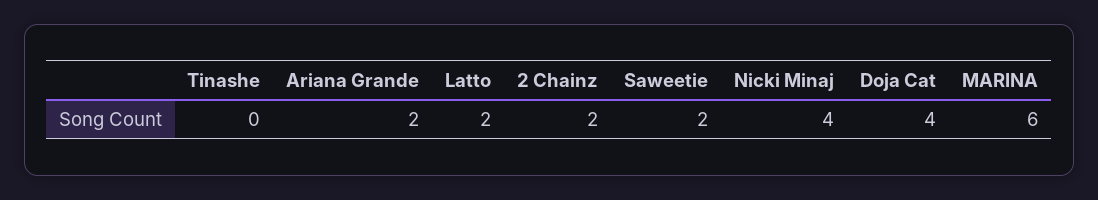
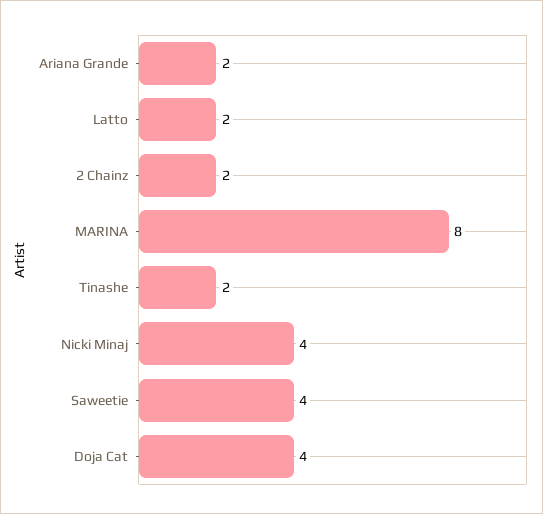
Tinashe: 0 -> 2
Saweetie: 2 -> 4
MARINA: 6 -> 8

